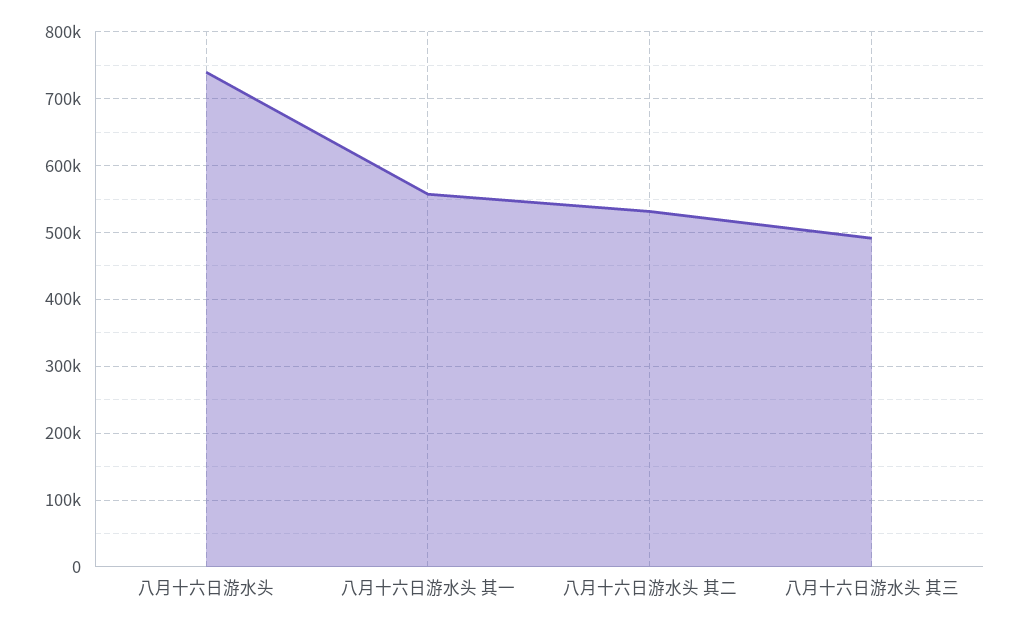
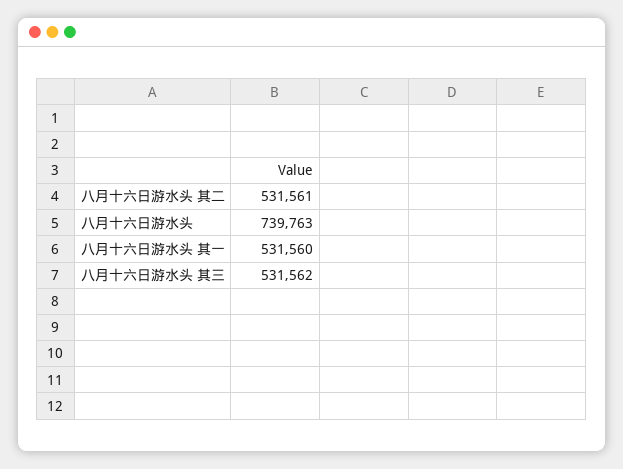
八月十六日游水头 其一: 560000 -> 531560
八月十六日游水头 其三: 490000 -> 531562

